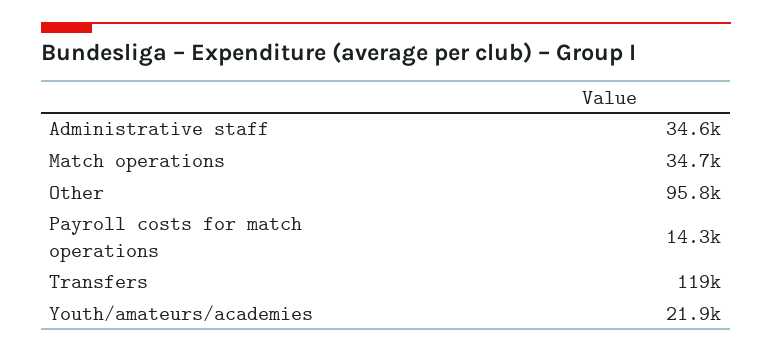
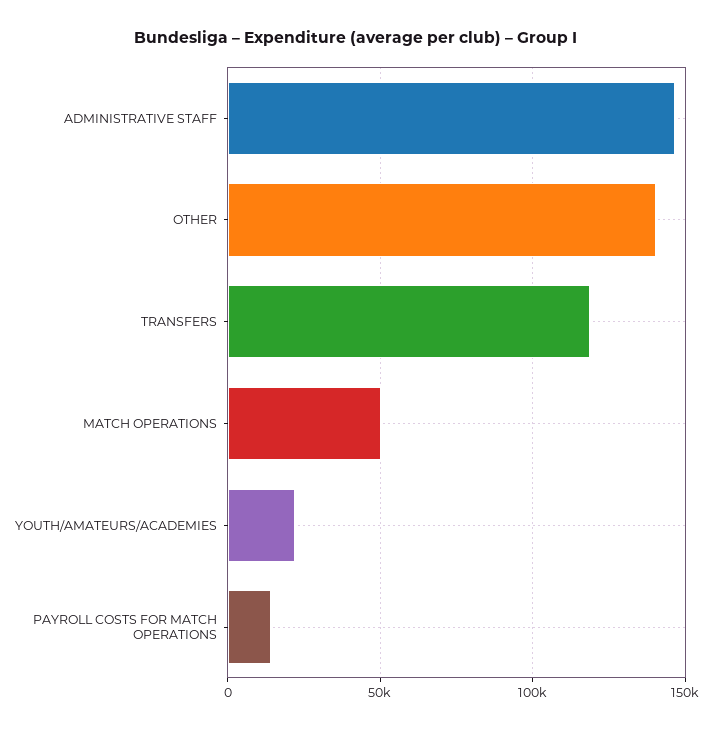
Administrative staff: 34600 -> 145000
Match operations: 34700 -> 50000
Other: 95800 -> 140000

